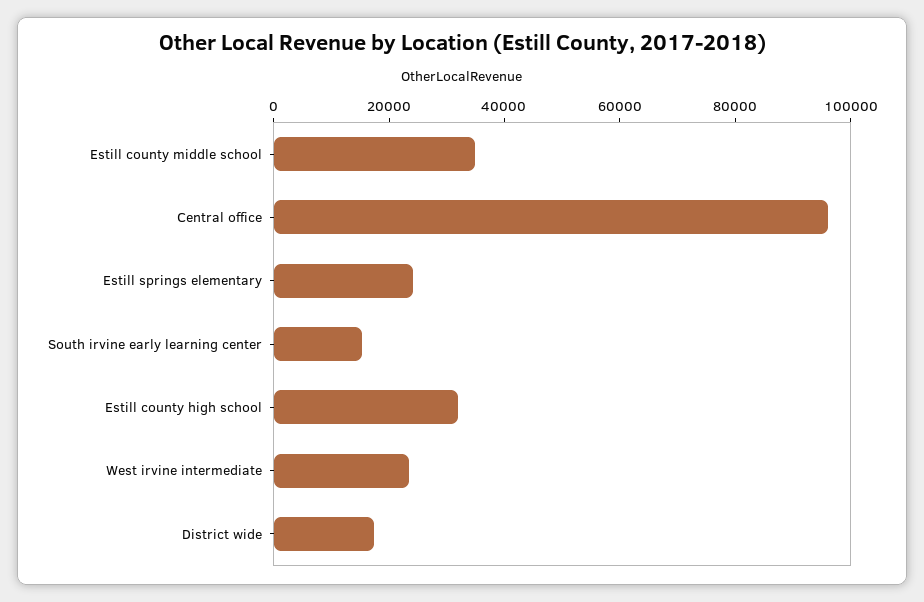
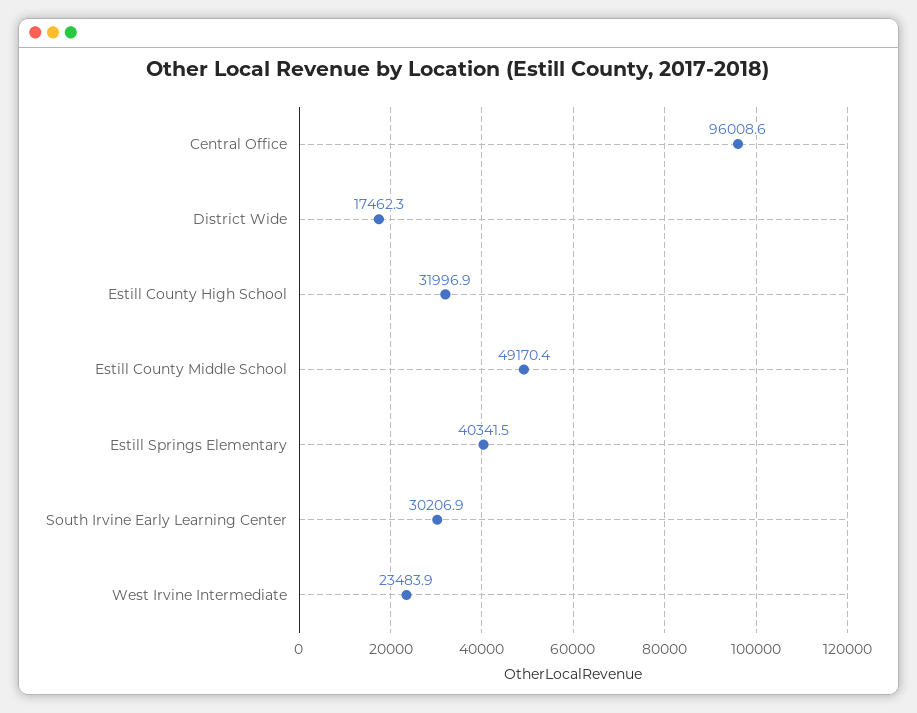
Estill county middle school: 35000 -> 49170.4
Estill springs elementary: 25000 -> 40341.5
South irvine early learning center: 15000 -> 30206.9

